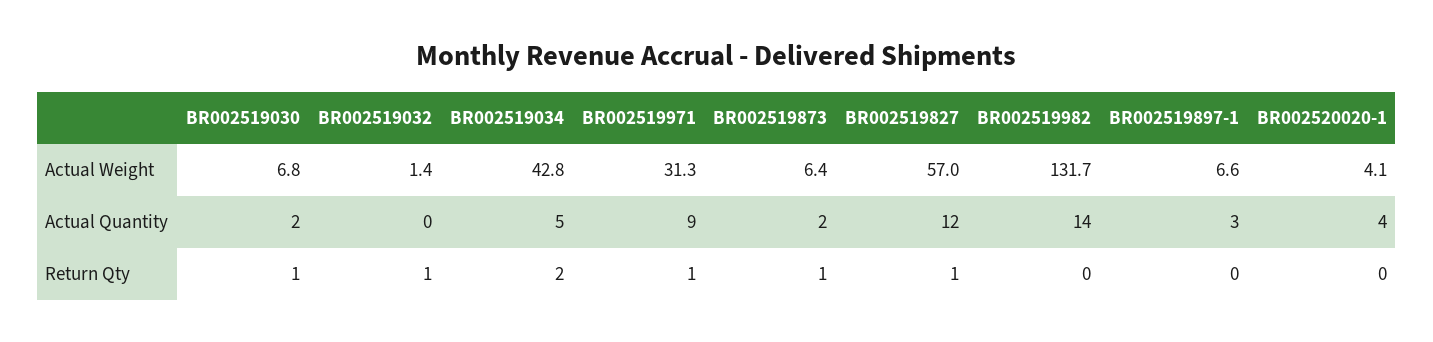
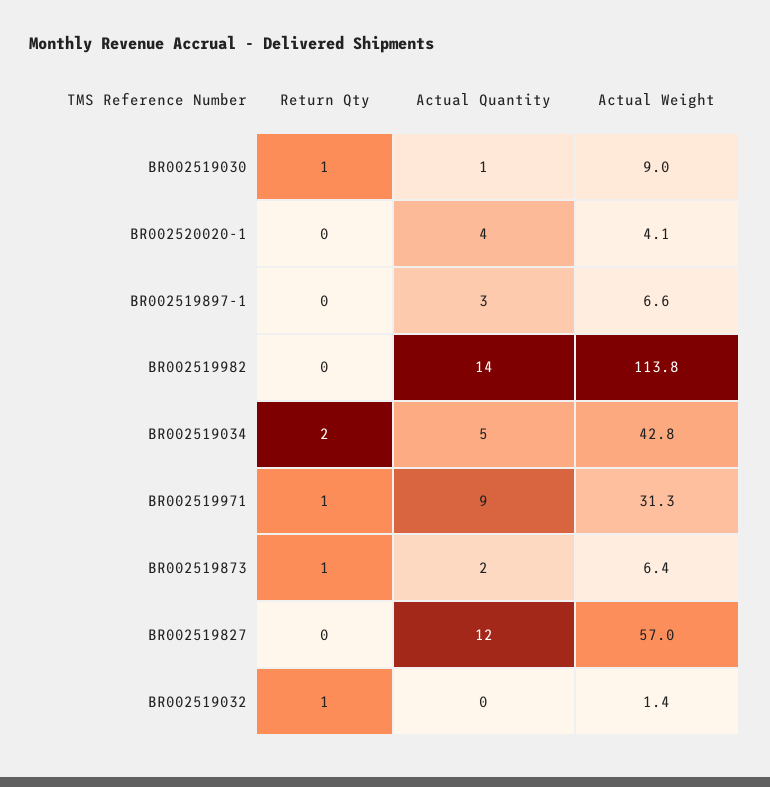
BR002519030, Actual Weight: 6.8 -> 9
BR002519982, Actual Weight: 131.7 -> 113.8
BR002519030, Actual Quantity: 2 -> 1
BR002519827, Return Qty: 1 -> 0

